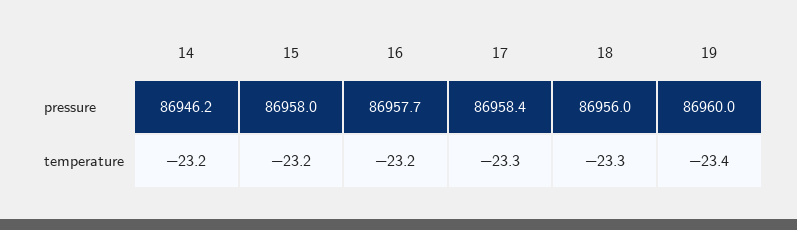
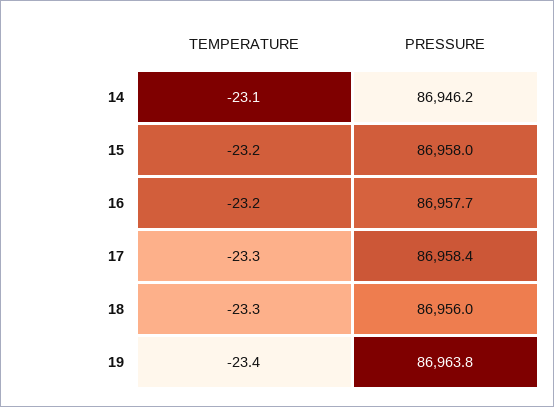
19, pressure: 86960 -> 86963.8
14, temperature: -23.2 -> -23.1

